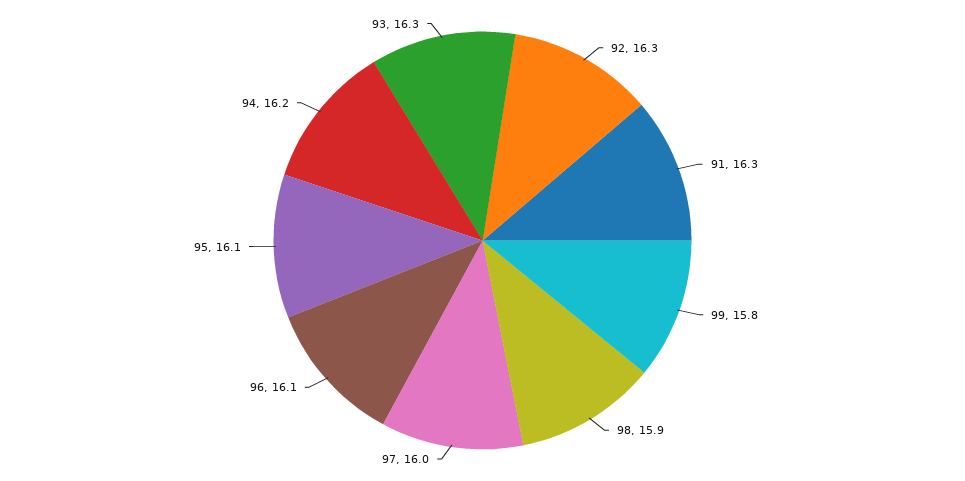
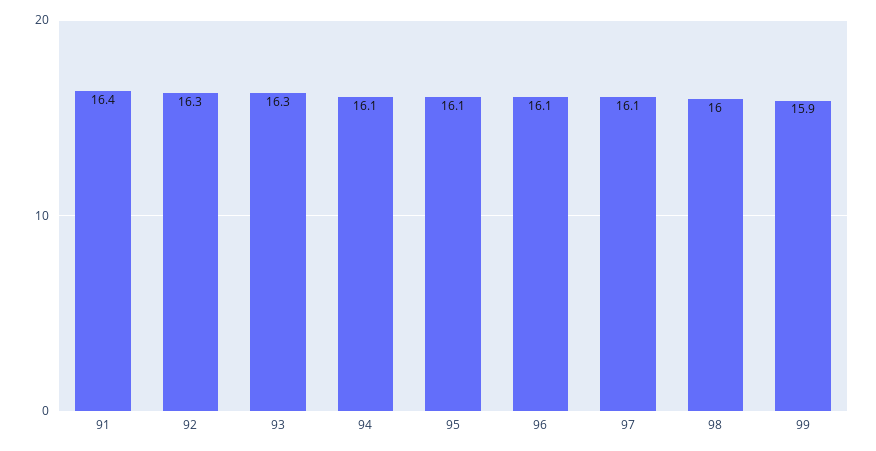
91: 16.3 -> 16.4
99: 15.8 -> 15.9
98: 15.9 -> 16
97: 16 -> 16.1
94: 16.2 -> 16.1

